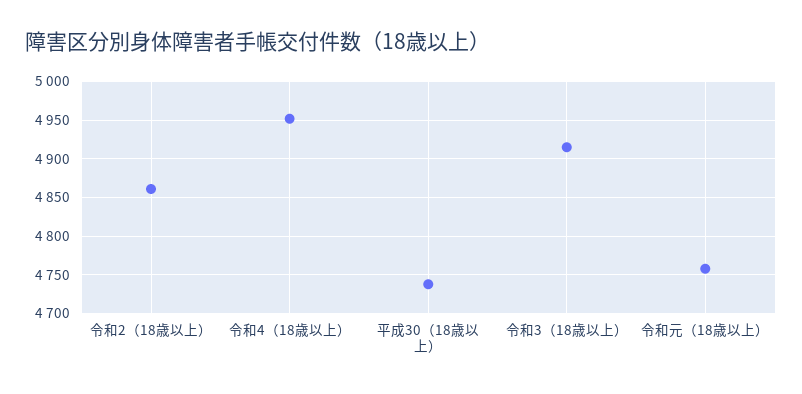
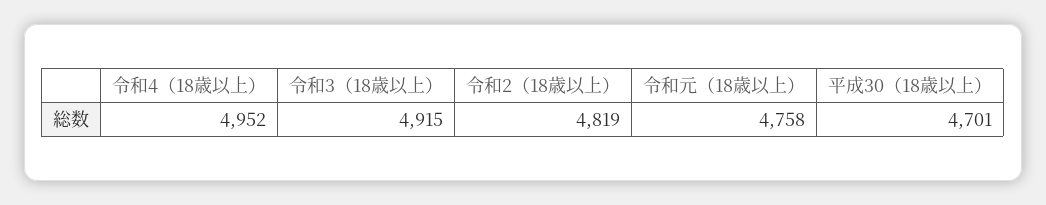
令和2（18歳以上）: 4860 -> 4819
平成30（18歳以上）: 4740 -> 4701

